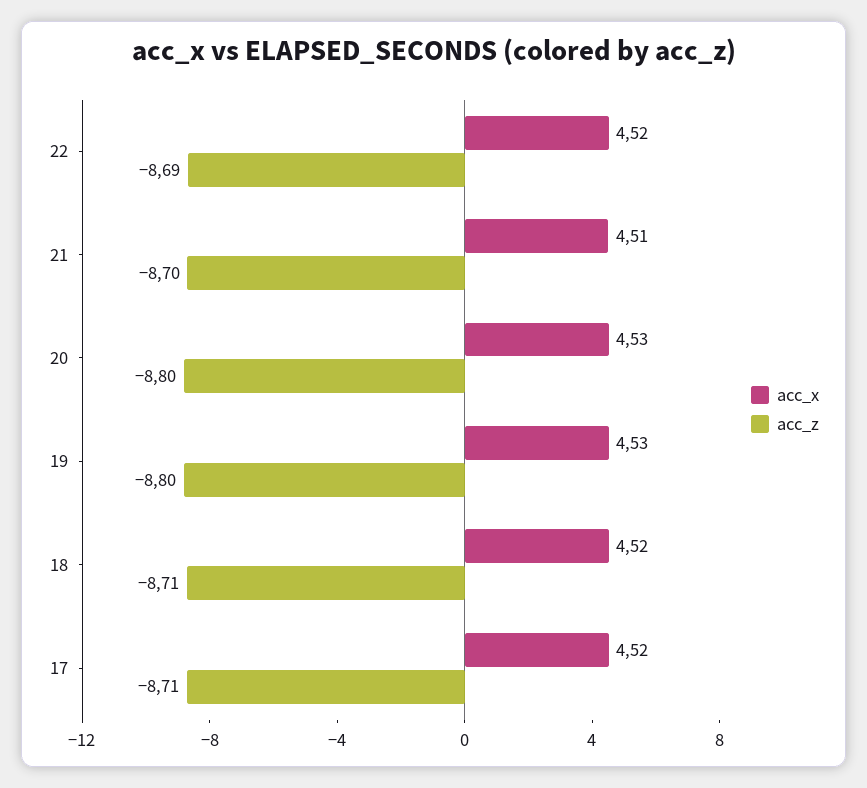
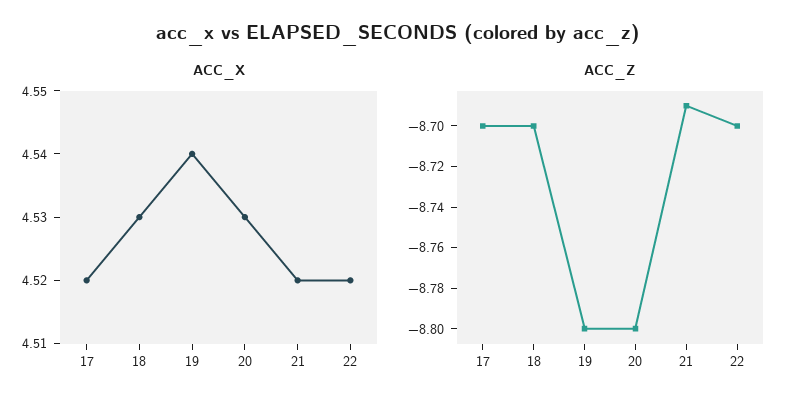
acc_z, 22: -8.69 -> -8.7
acc_x, 21: 4.51 -> 4.52
acc_z, 21: -8.7 -> -8.69
acc_x, 19: 4.53 -> 4.54
acc_x, 18: 4.52 -> 4.53
acc_z, 18: -8.71 -> -8.7
acc_z, 17: -8.71 -> -8.7

